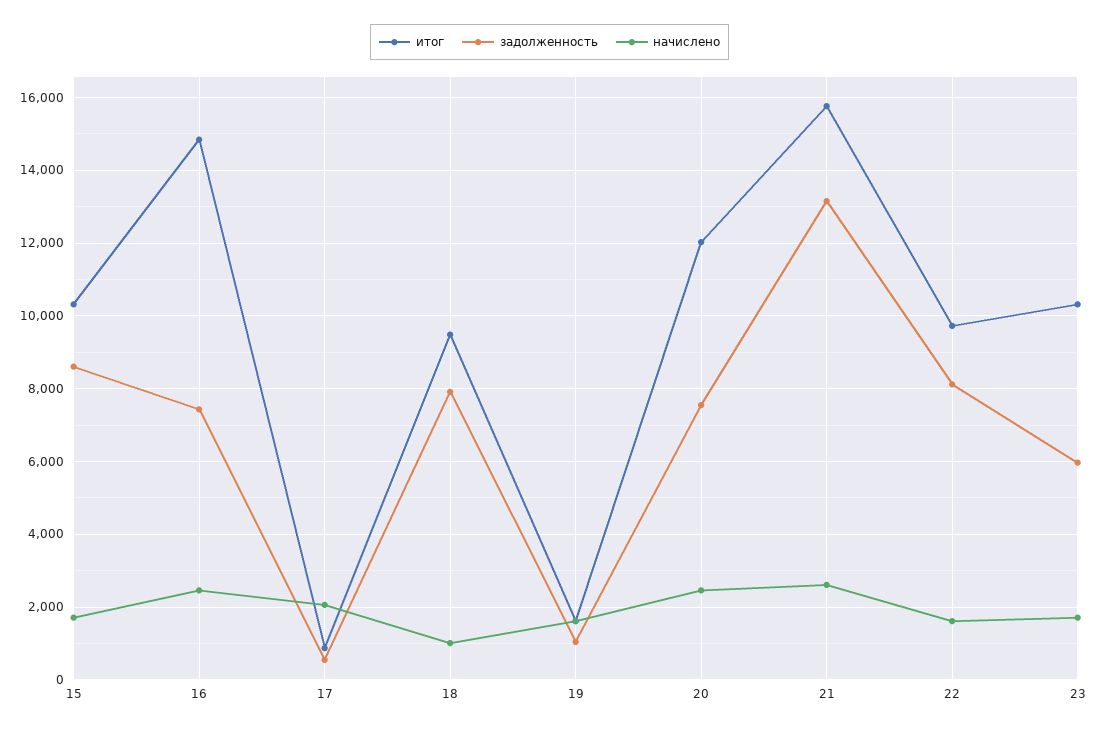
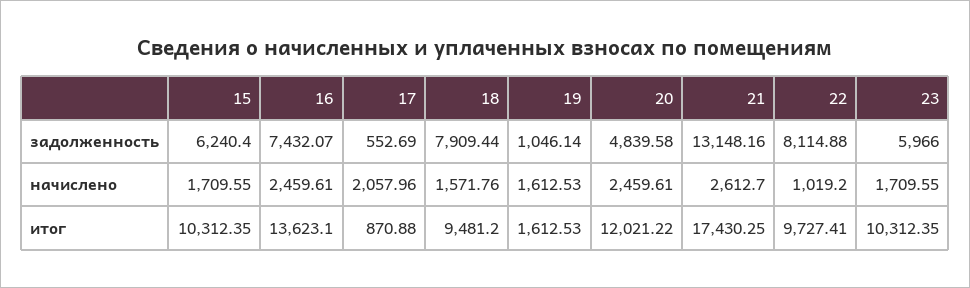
задолженность, 15: 8600 -> 6240.4
итог, 16: 14800 -> 13623.1
начислено, 18: 1000 -> 1571.76
задолженность, 20: 7600 -> 4839.58
итог, 21: 15800 -> 17430.25
начислено, 22: 1600 -> 1019.2

